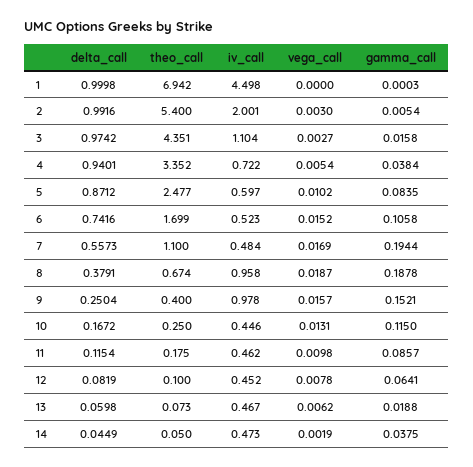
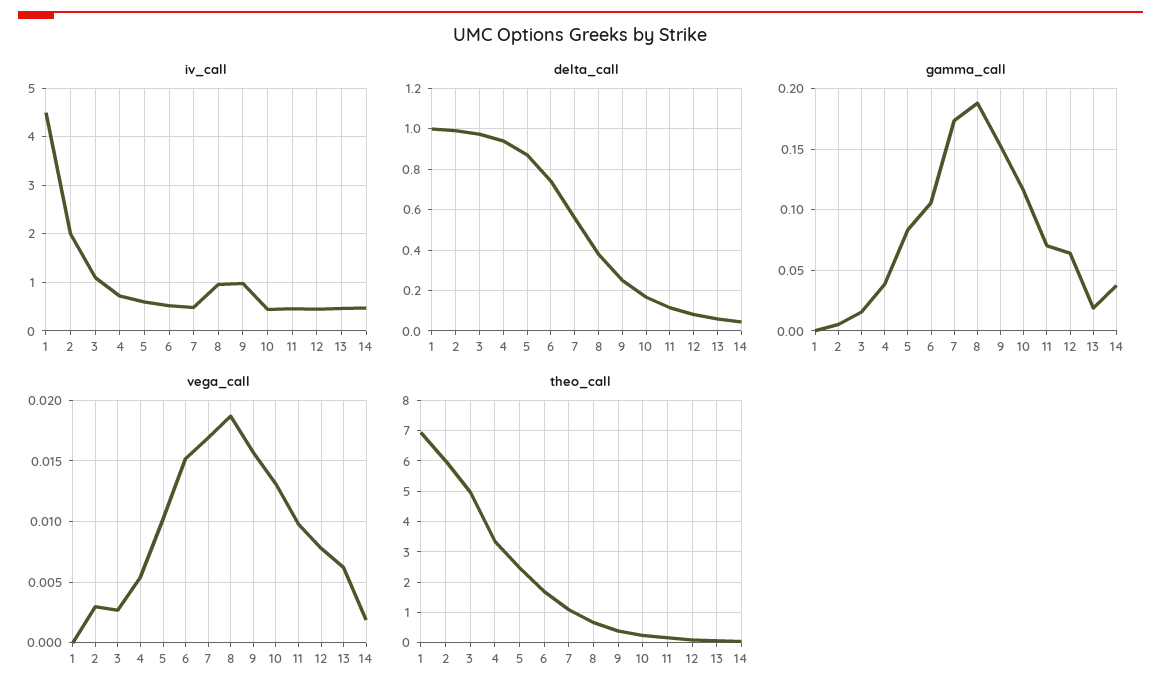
theo_call, 2: 5.4 -> 6
theo_call, 3: 4.351 -> 5
gamma_call, 7: 0.1944 -> 0.175
gamma_call, 11: 0.0857 -> 0.07

